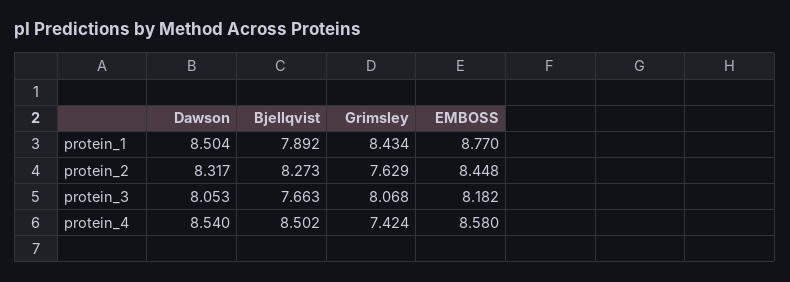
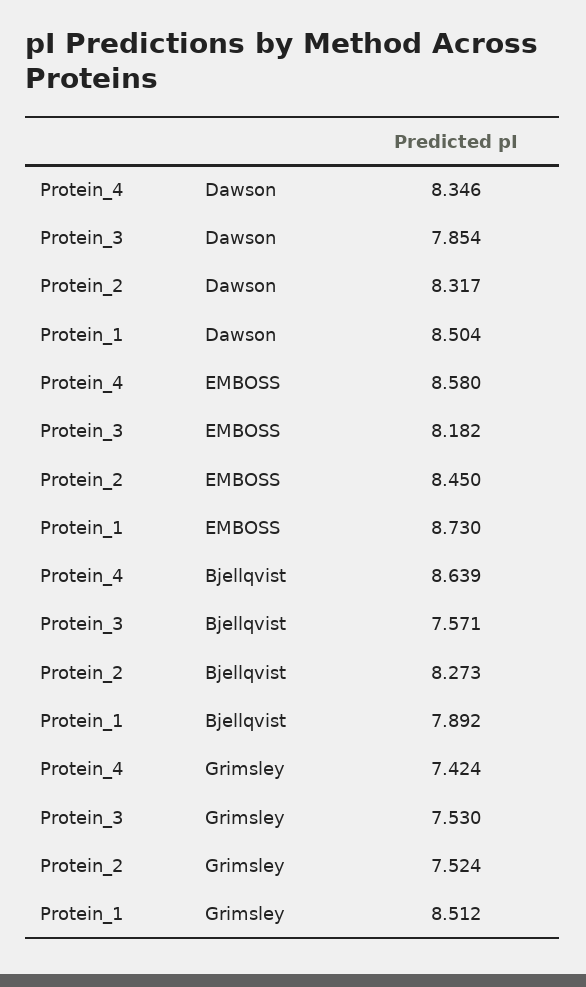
Grimsley, protein_1: 8.434 -> 8.512
EMBOSS, protein_1: 8.77 -> 8.73
Grimsley, protein_2: 7.629 -> 7.524
EMBOSS, protein_2: 8.448 -> 8.45
Dawson, protein_3: 8.053 -> 7.854
Bjellqvist, protein_3: 7.663 -> 7.571
Grimsley, protein_3: 8.068 -> 7.53
Dawson, protein_4: 8.54 -> 8.346
Bjellqvist, protein_4: 8.502 -> 8.639

